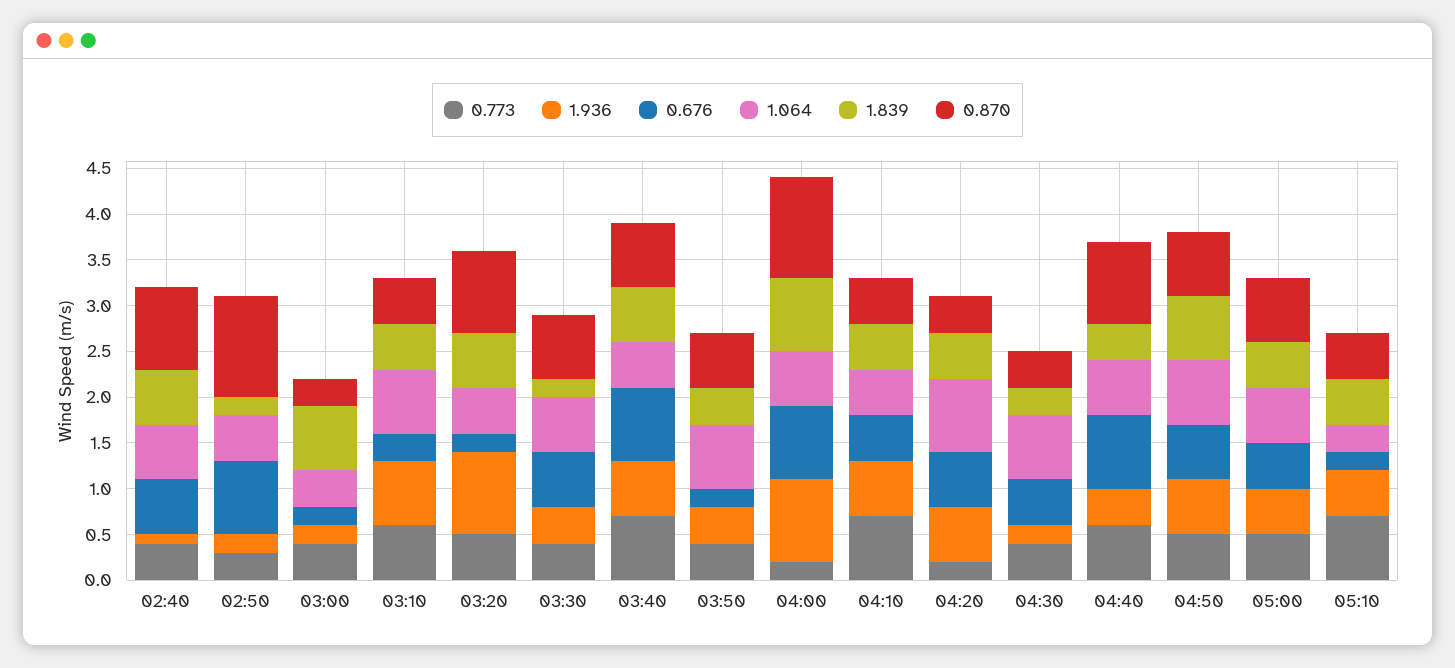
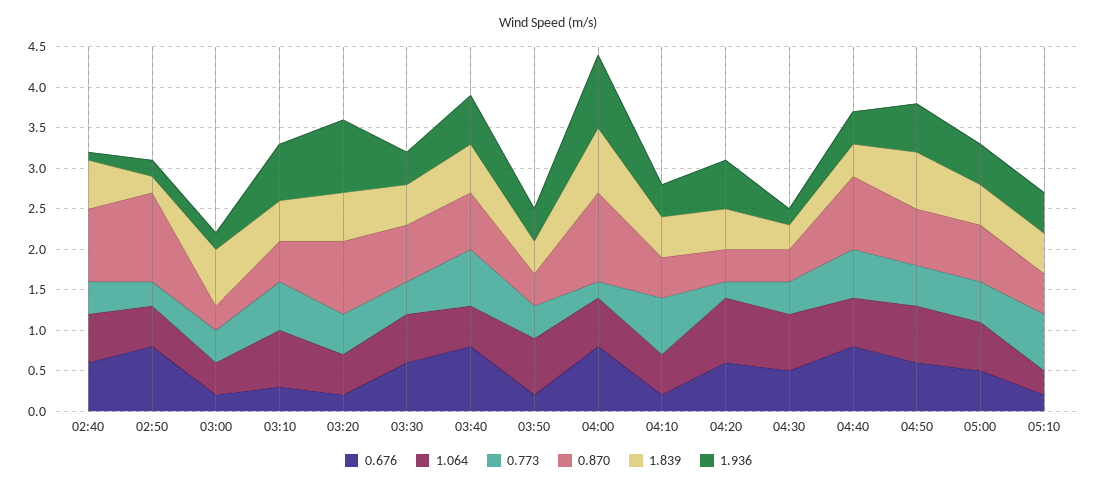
1.839, 03:30: 0.2 -> 0.5
0.870, 03:50: 0.6 -> 0.4
1.936, 04:10: 0.6 -> 0.4
0.676, 04:10: 0.5 -> 0.2

